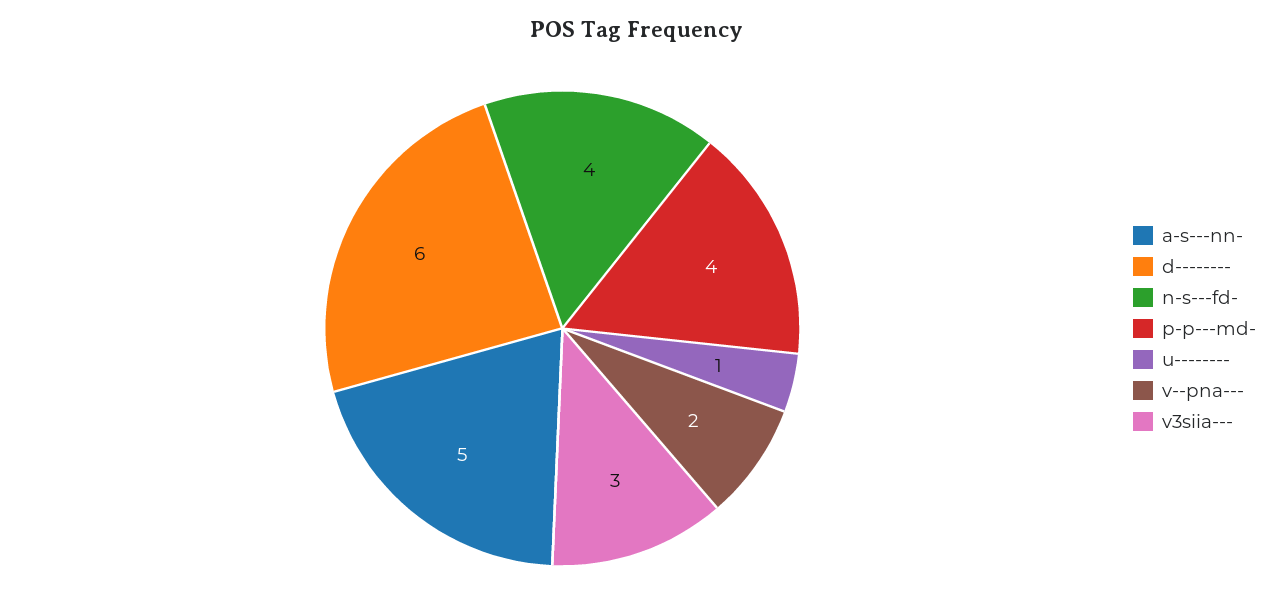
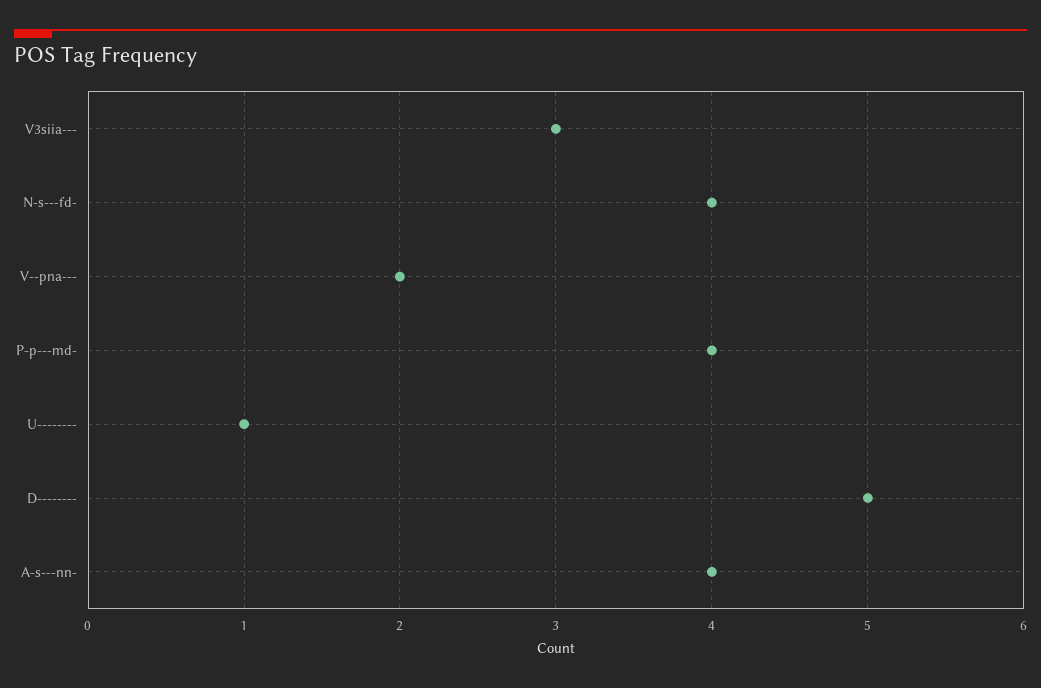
a-s---nn-: 5 -> 4
d--------: 6 -> 5

